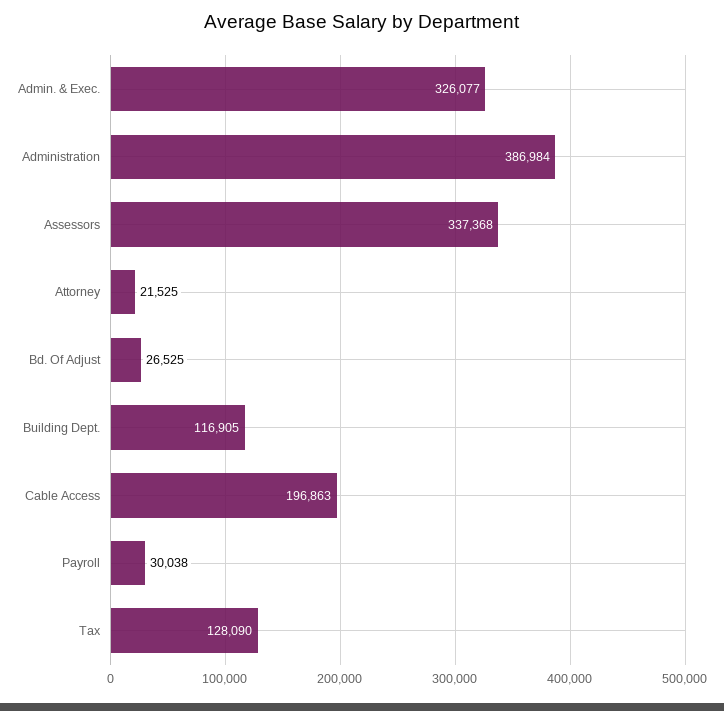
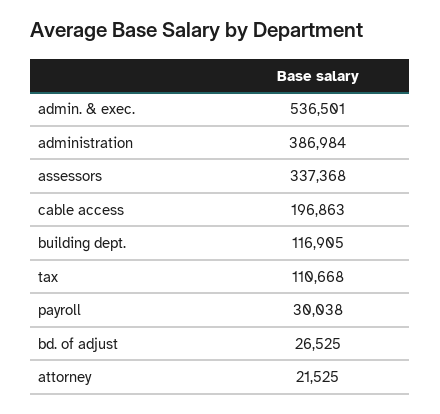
Admin. & Exec.: 326077 -> 536501
Tax: 128090 -> 110668

